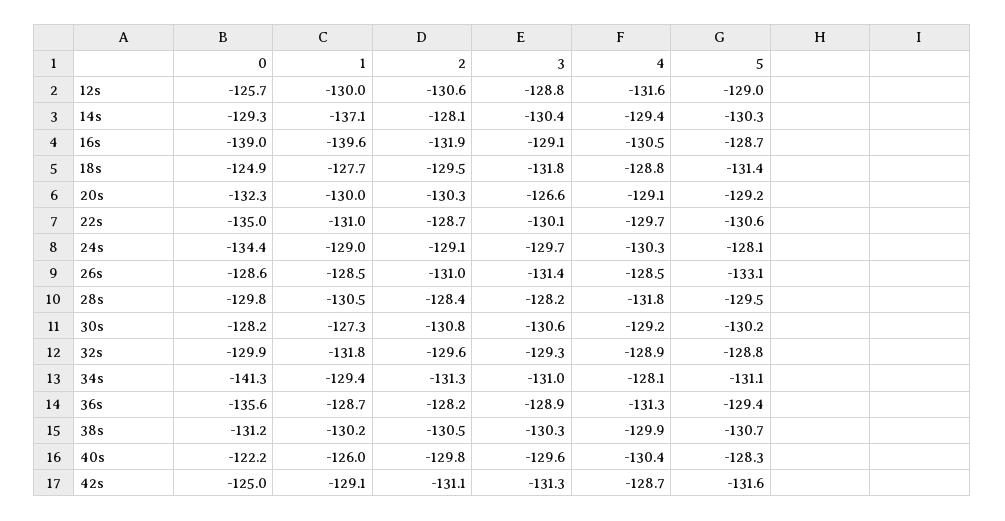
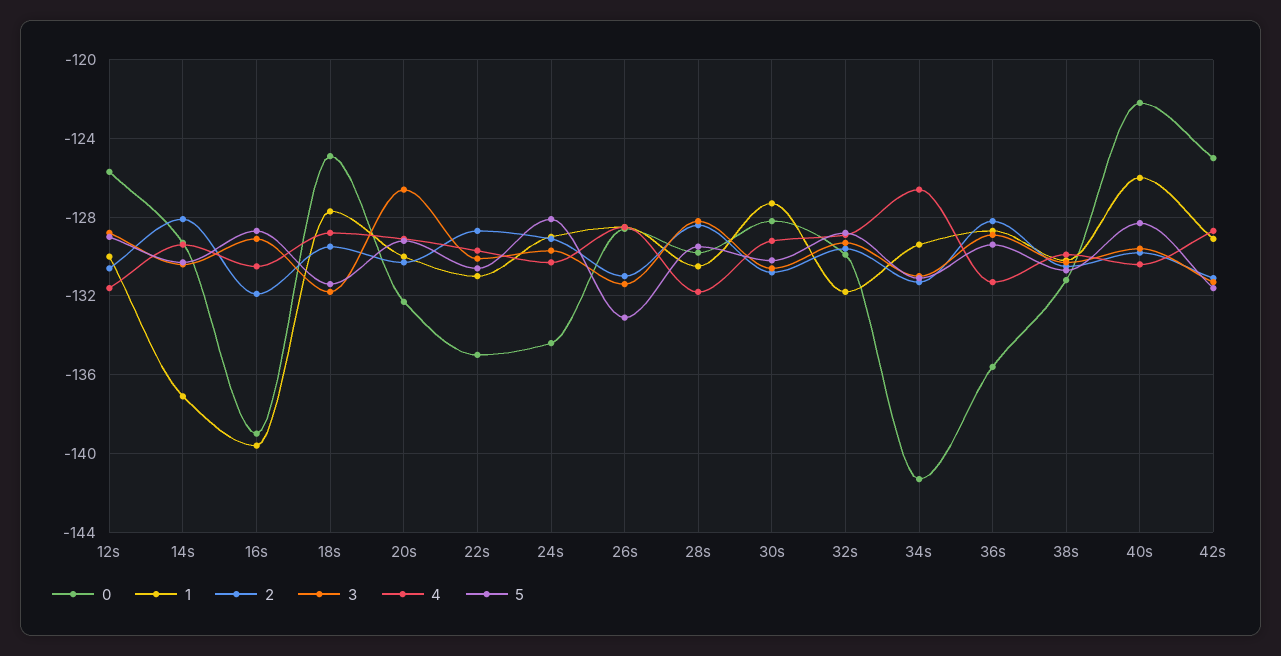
4, 34s: -128.1 -> -126.5

